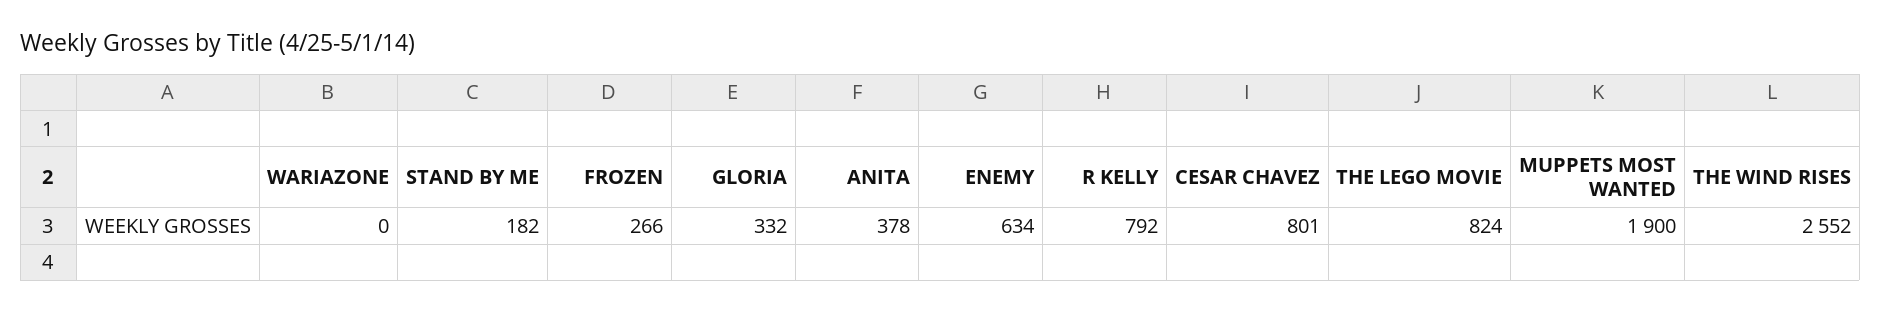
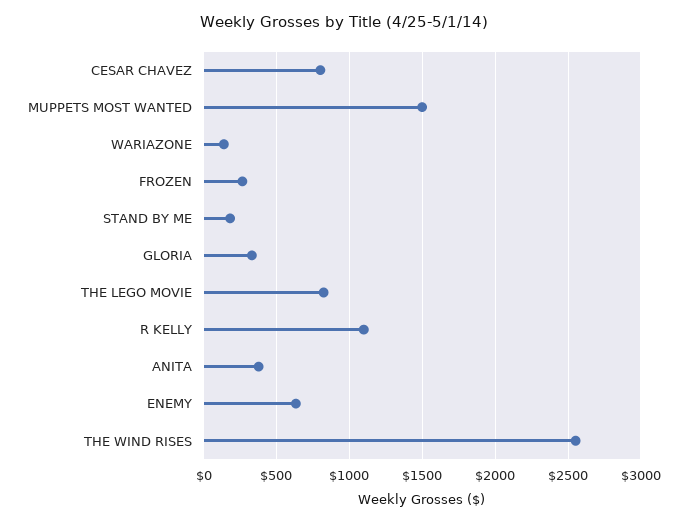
WARIAZONE: 0 -> 150
R KELLY: 792 -> 1100
MUPPETS MOST WANTED: 1900 -> 1500

